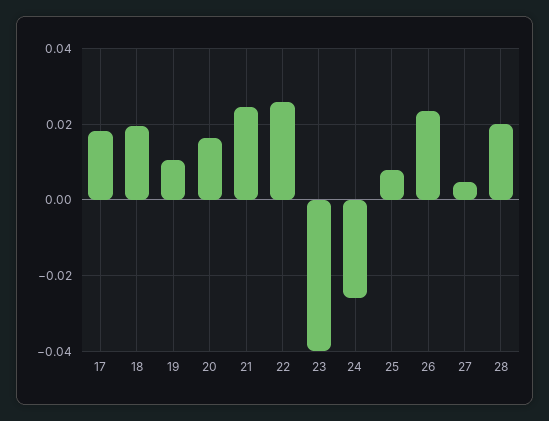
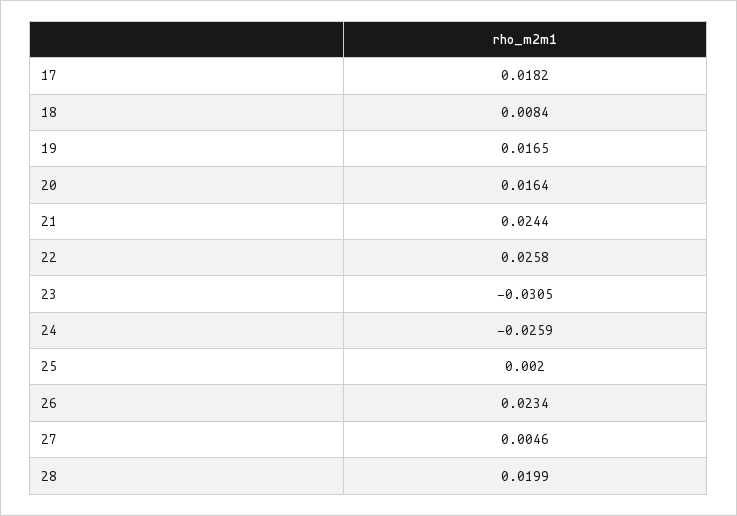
18: 0.02 -> 0.0084
19: 0.01 -> 0.0165
23: -0.04 -> -0.0305
25: 0.008 -> 0.002

